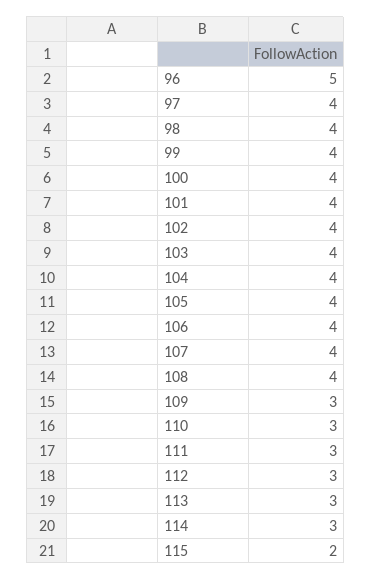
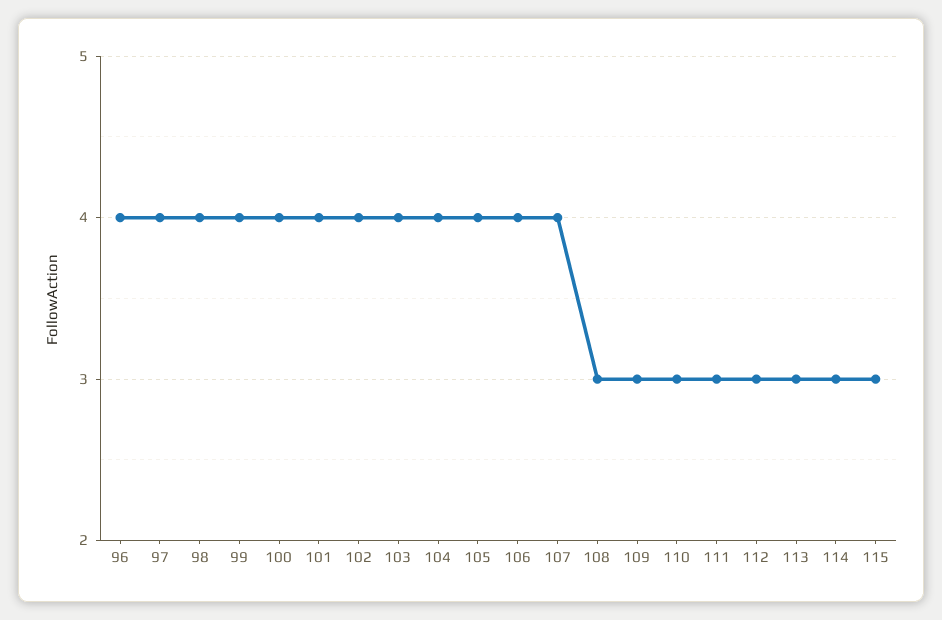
96: 5 -> 4
108: 4 -> 3
115: 2 -> 3

